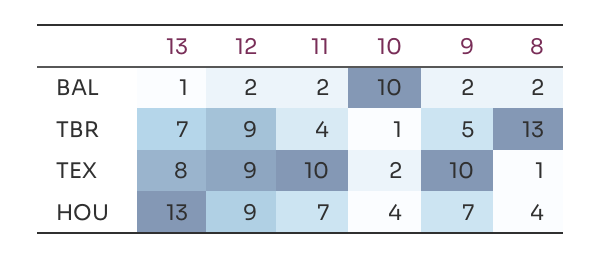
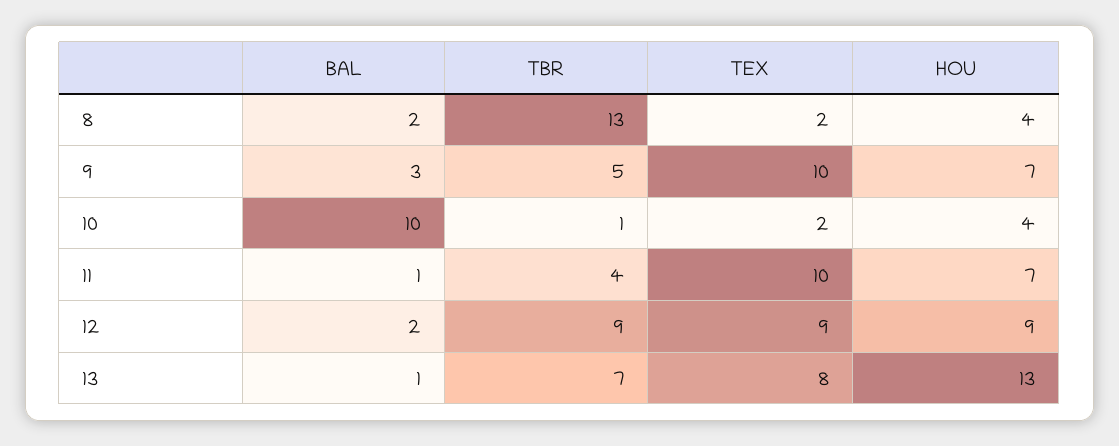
11, BAL: 2 -> 1
9, BAL: 2 -> 3
8, TEX: 1 -> 2

